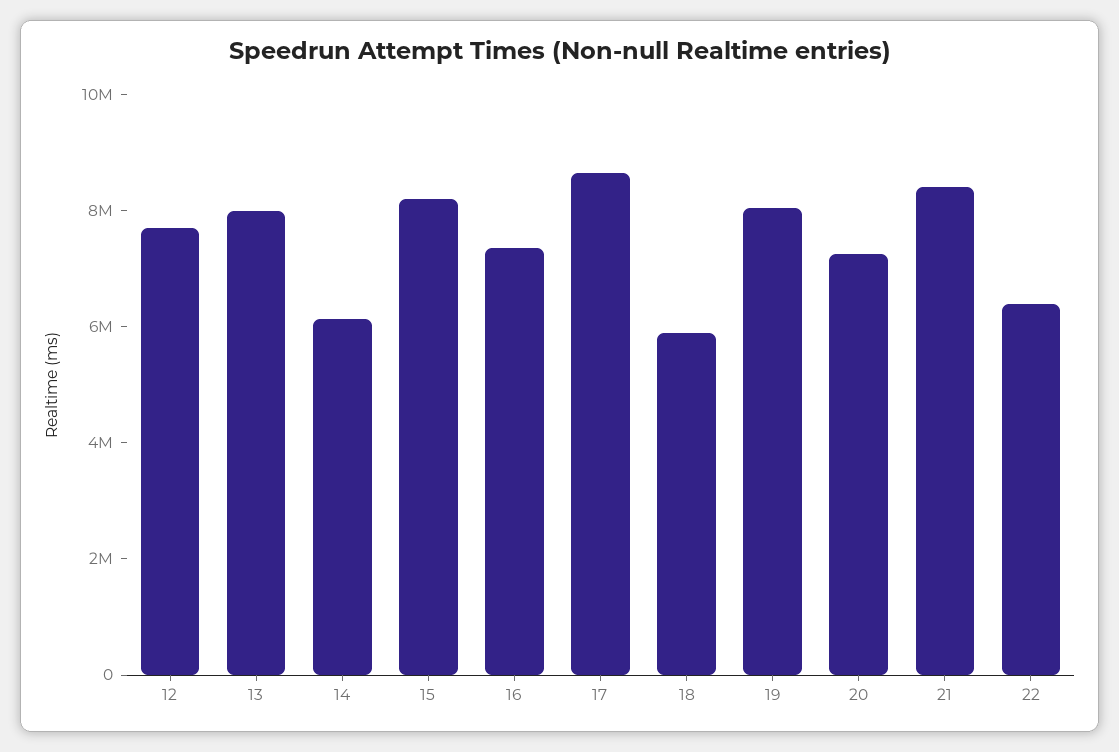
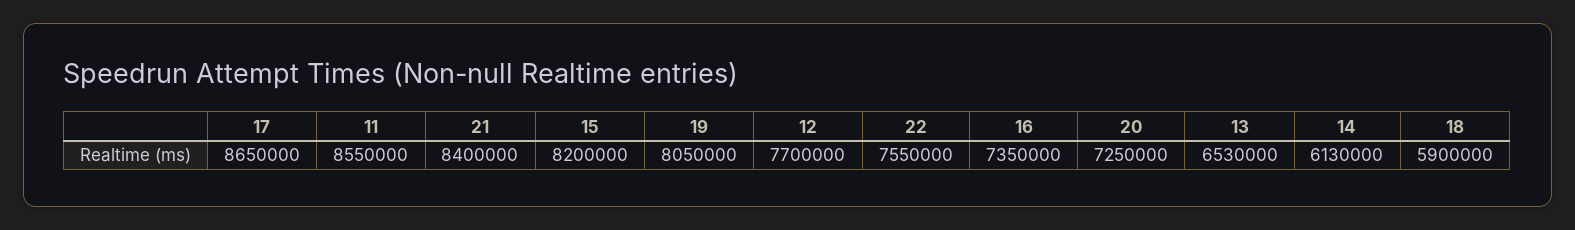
13: 8000000 -> 6530000
22: 6500000 -> 7550000
11: none -> 8550000

